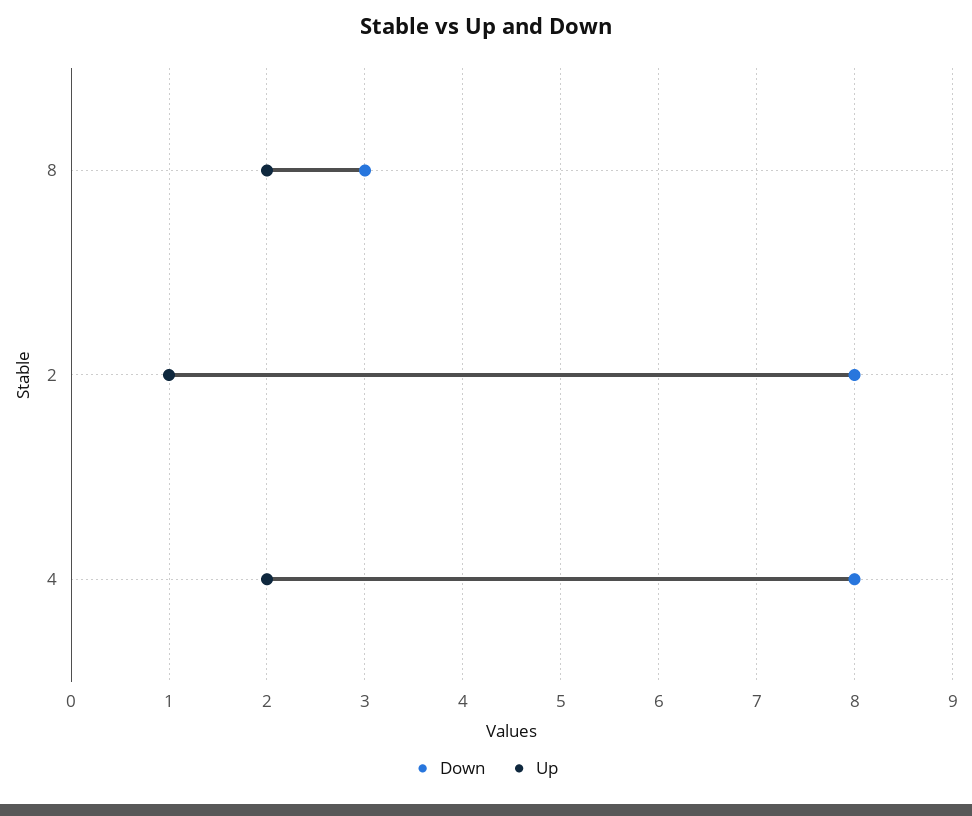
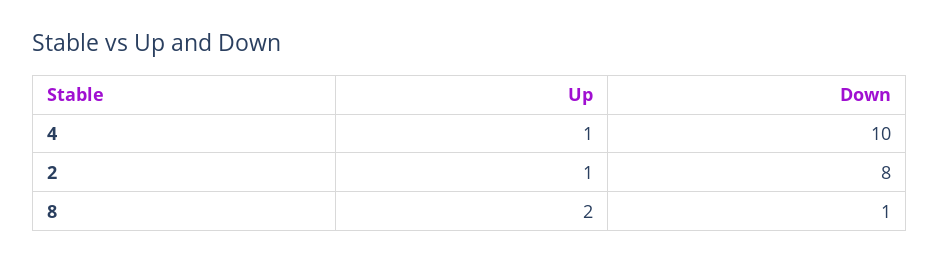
Down, 8: 3 -> 1
Down, 4: 8 -> 10
Up, 4: 2 -> 1

